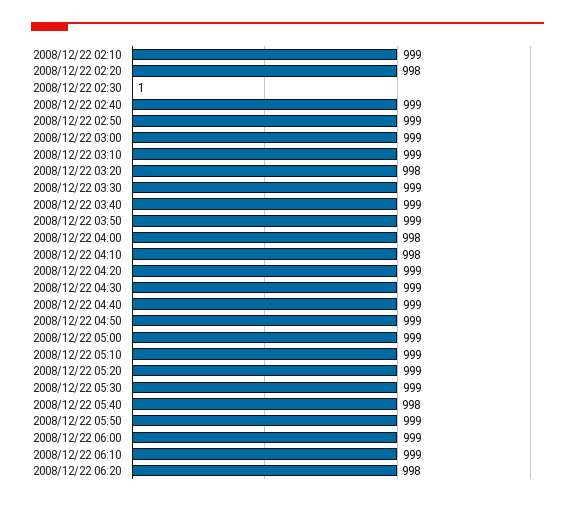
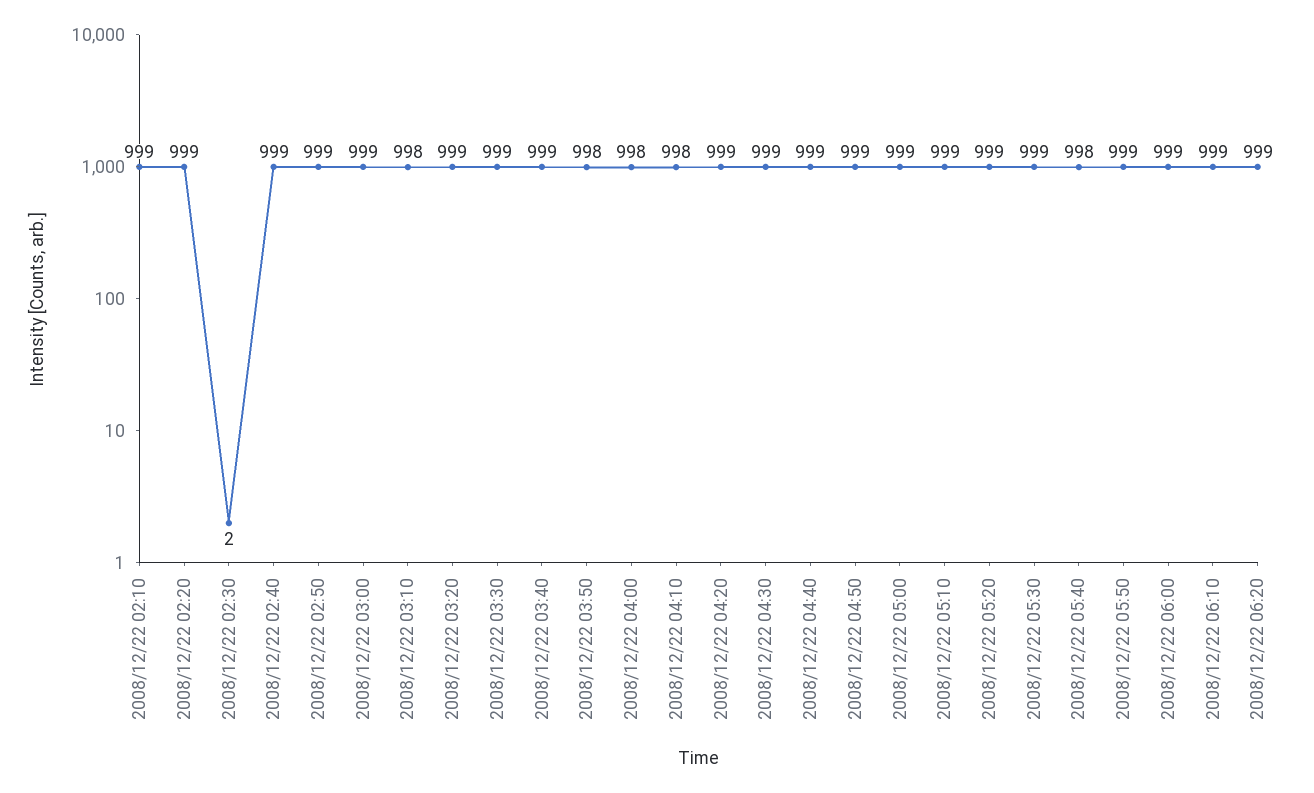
2008/12/22 02:20: 998 -> 999
2008/12/22 02:30: 1 -> 2
2008/12/22 03:10: 999 -> 998
2008/12/22 03:20: 998 -> 999
2008/12/22 03:50: 999 -> 998
2008/12/22 06:20: 998 -> 999

